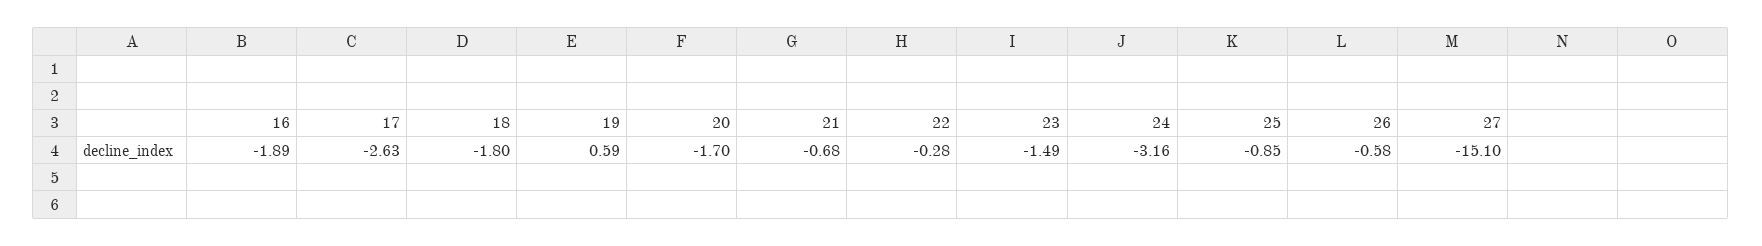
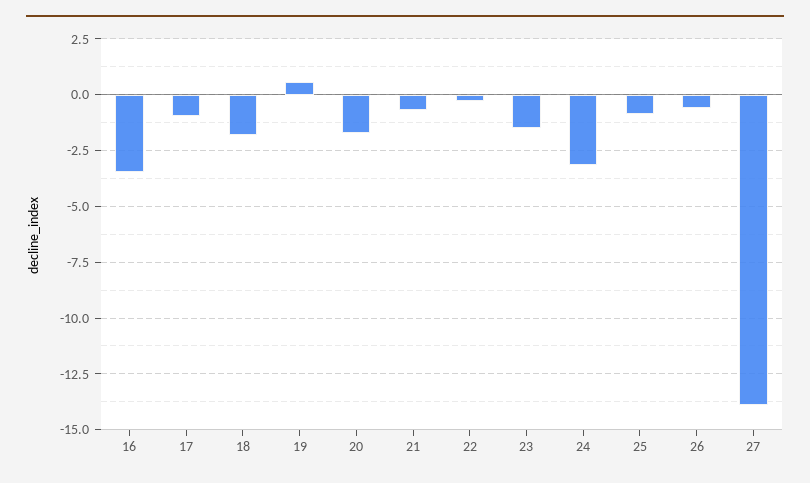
16: -1.89 -> -3.5
17: -2.63 -> -1
27: -15.1 -> -14

